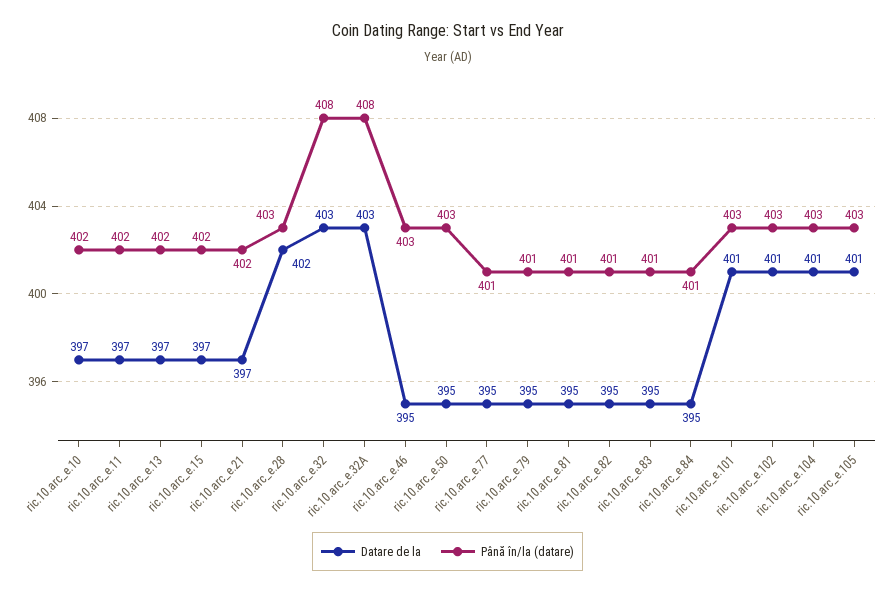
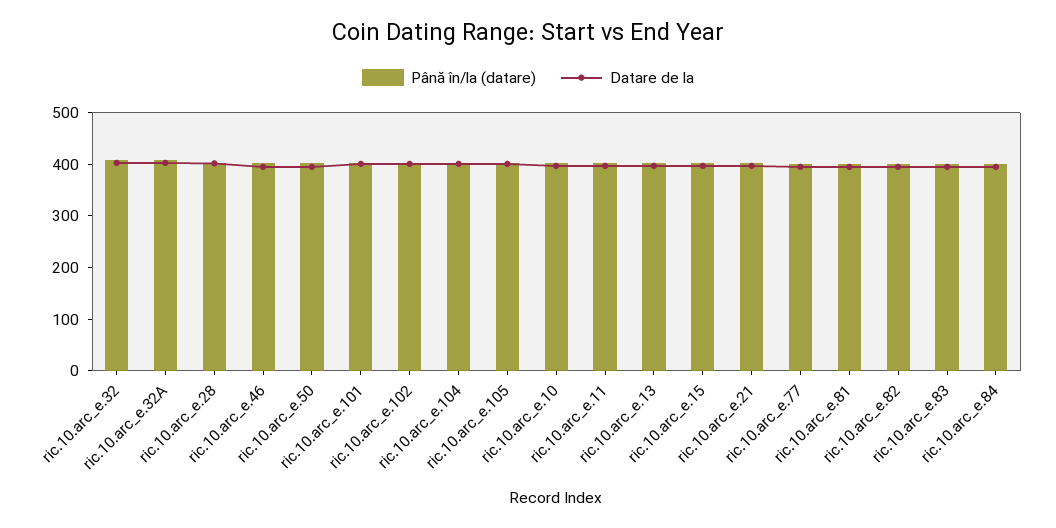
Datare de la, ric.10.arc_e.79: 395 -> none
Până în/la (datare), ric.10.arc_e.79: 401 -> none

